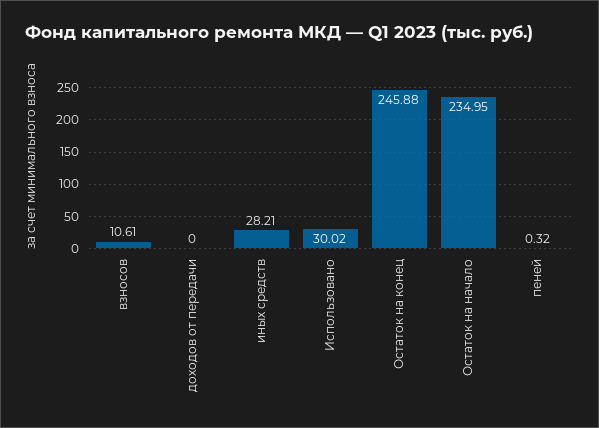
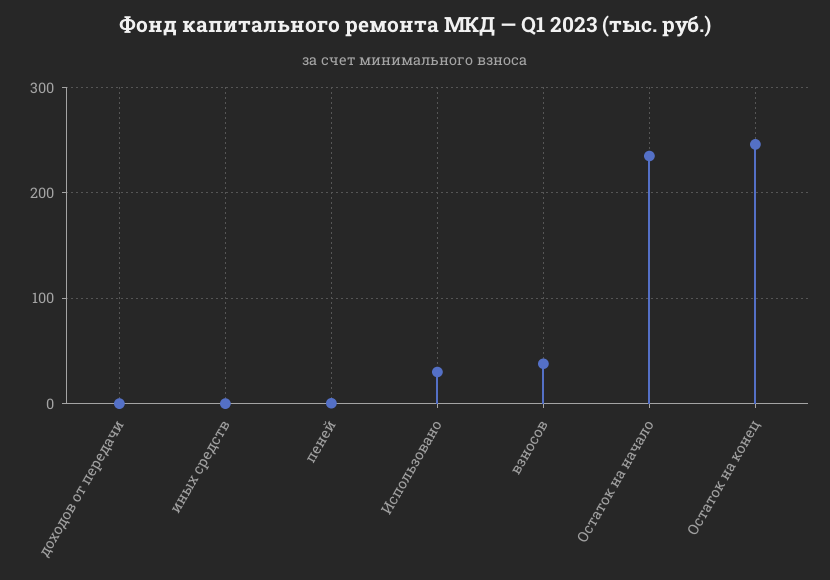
взносов: 10.61 -> 40
иных средств: 28.21 -> 0

